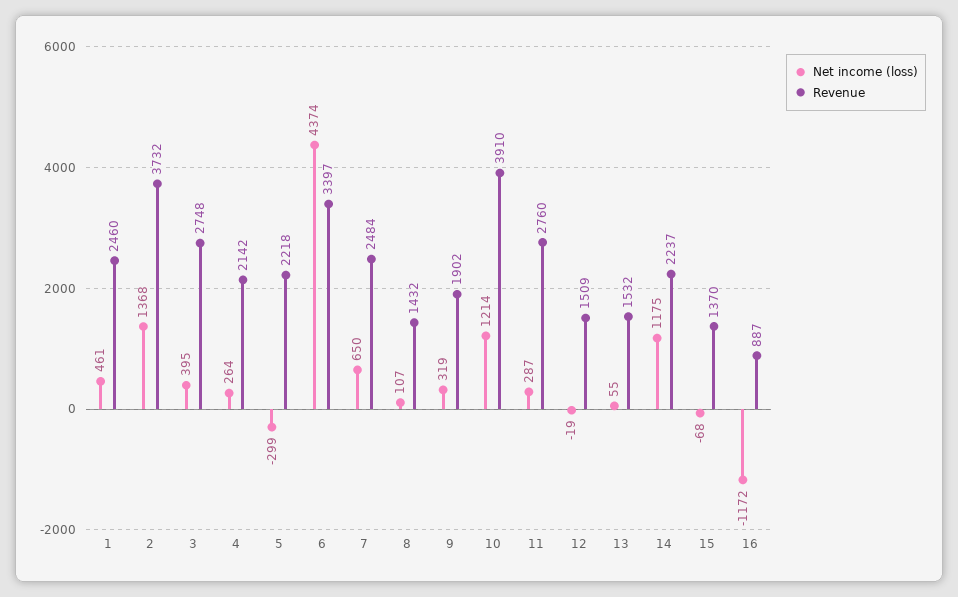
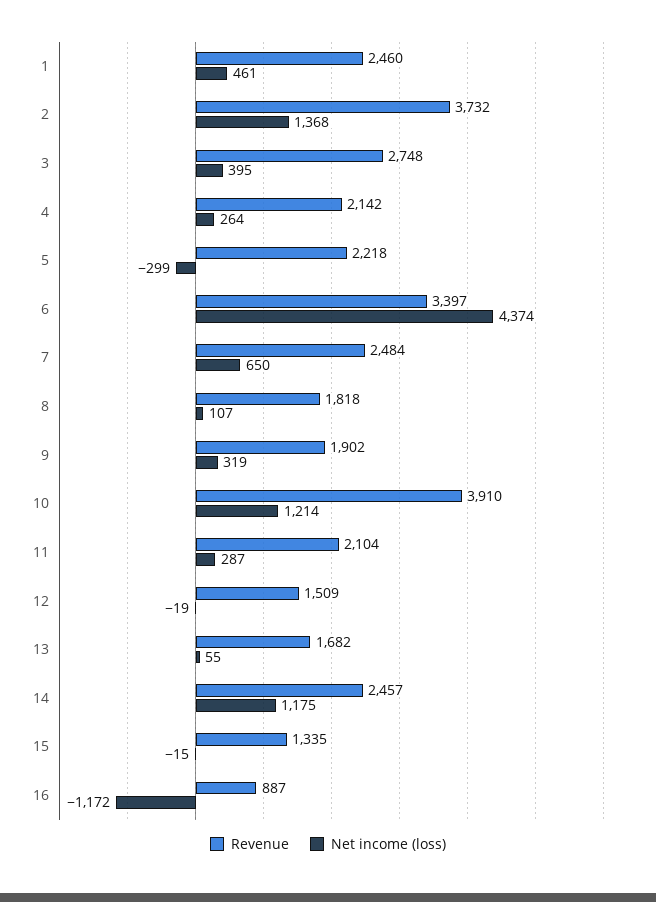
Revenue, 8: 1432 -> 1818
Revenue, 11: 2760 -> 2104
Revenue, 13: 1532 -> 1682
Revenue, 14: 2237 -> 2457
Net income (loss), 15: -68 -> -15
Revenue, 15: 1370 -> 1335

